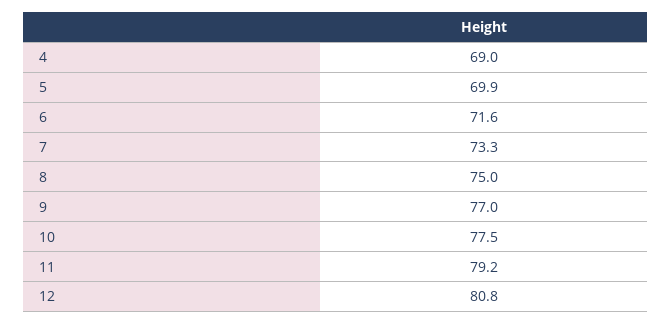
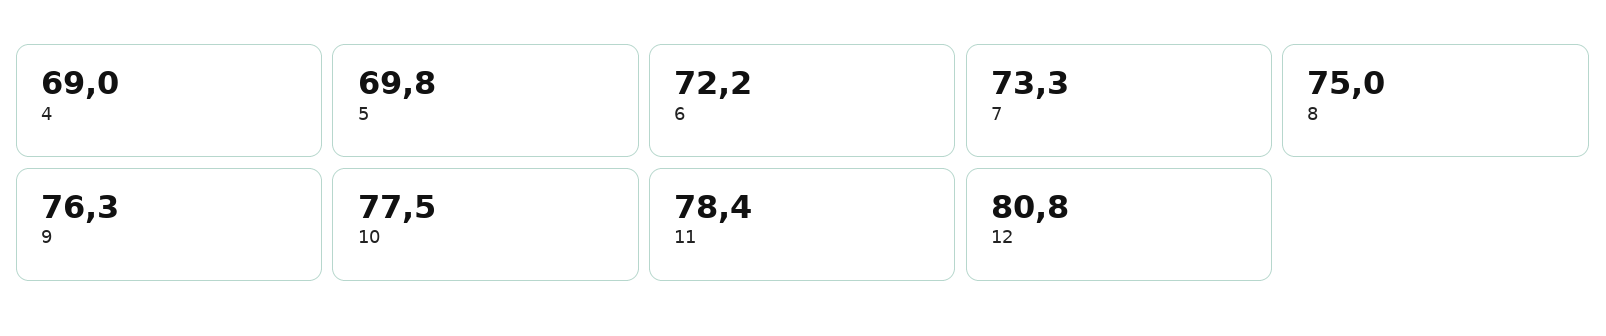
5: 69.9 -> 69.8
6: 71.6 -> 72.2
9: 77 -> 76.3
11: 79.2 -> 78.4

